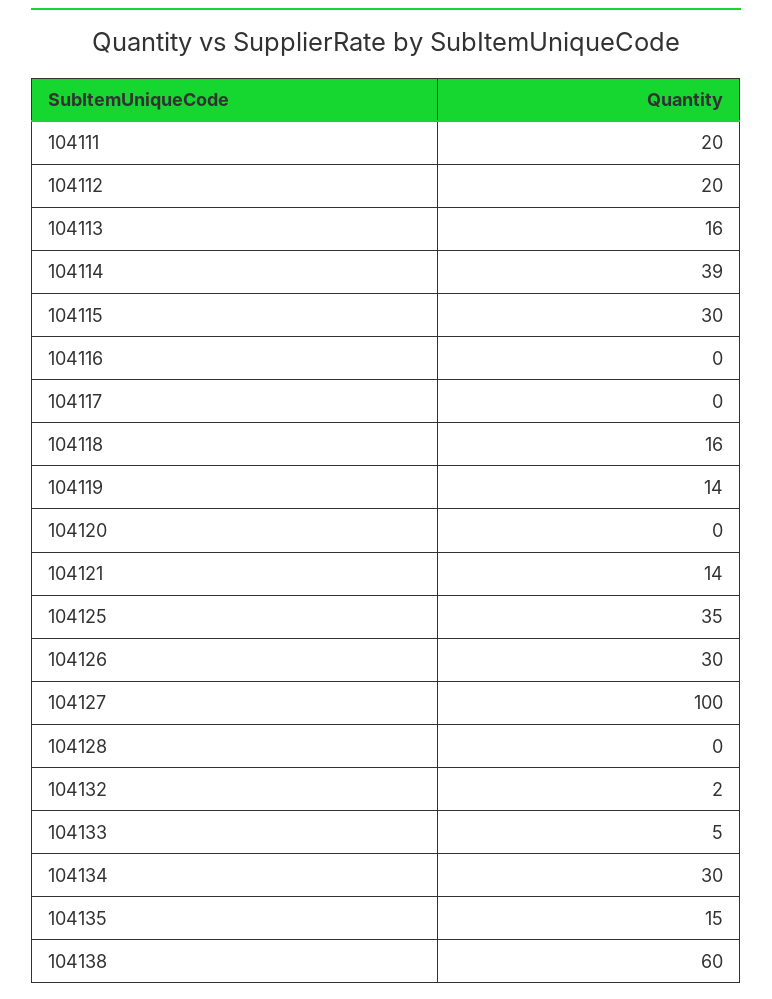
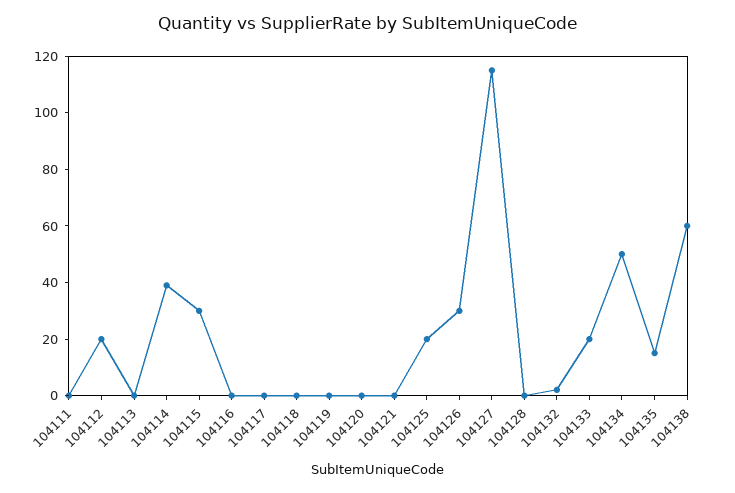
104111: 20 -> 0
104113: 16 -> 0
104118: 16 -> 0
104119: 14 -> 0
104121: 14 -> 0
104125: 35 -> 20
104127: 100 -> 115
104133: 5 -> 20
104134: 30 -> 50

